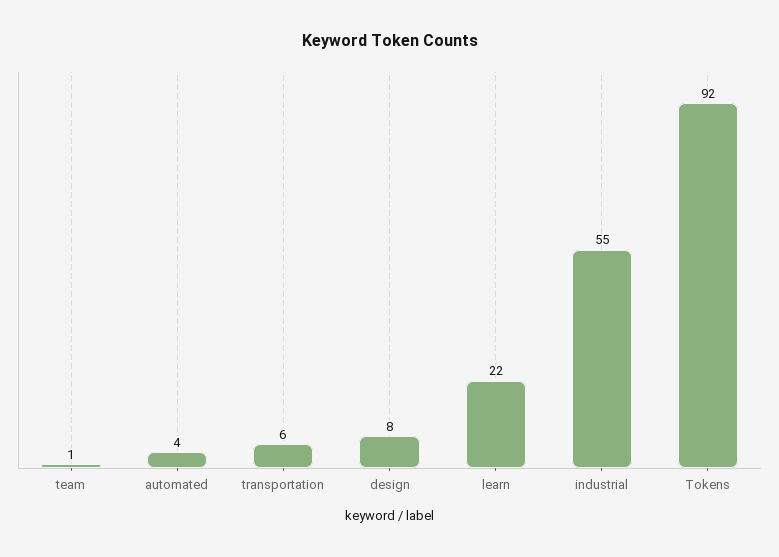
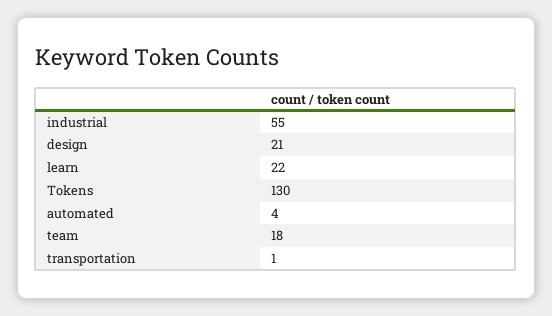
team: 1 -> 18
transportation: 6 -> 1
design: 8 -> 21
Tokens: 92 -> 130

